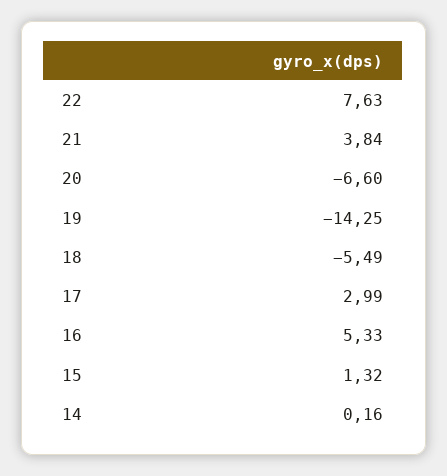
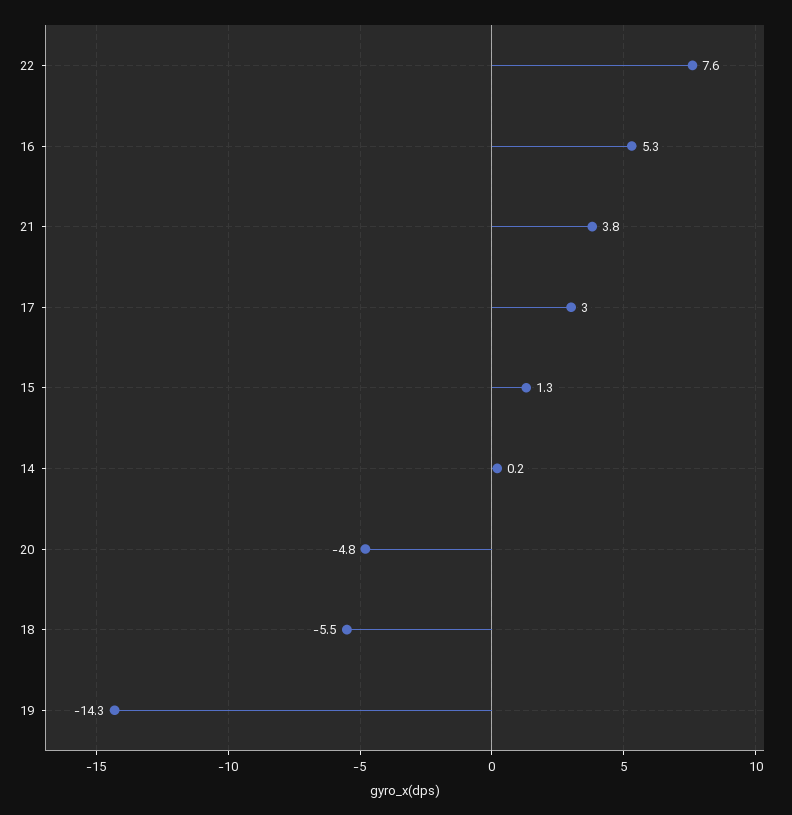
20: -6.6 -> -4.8

